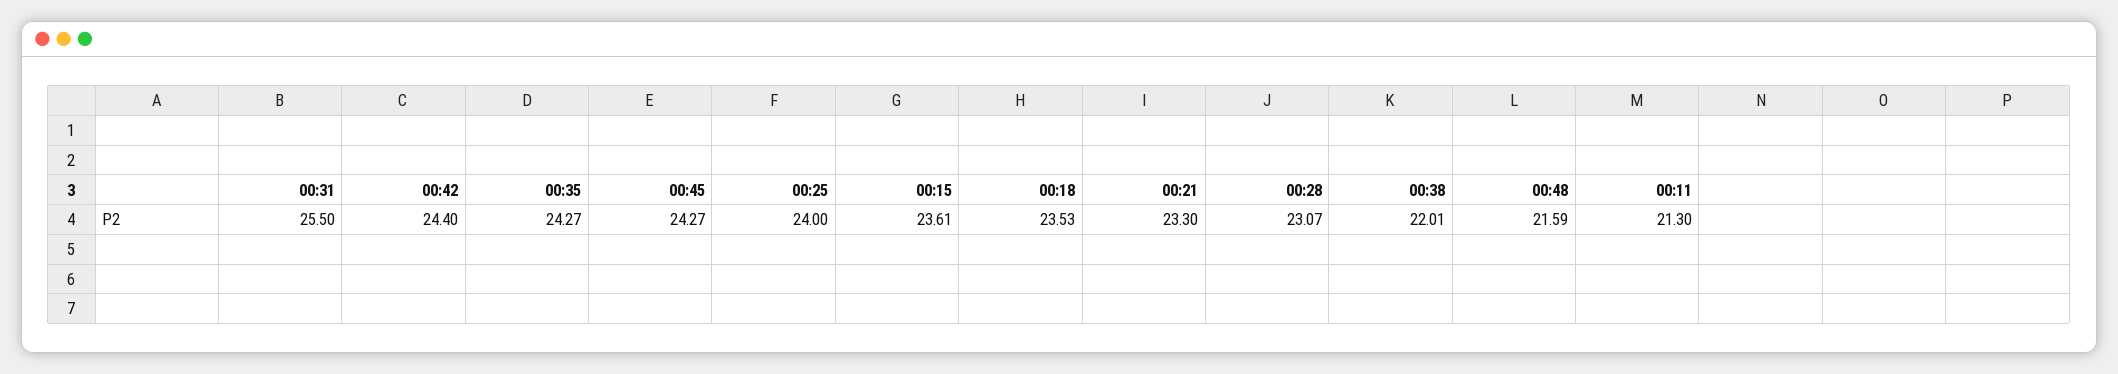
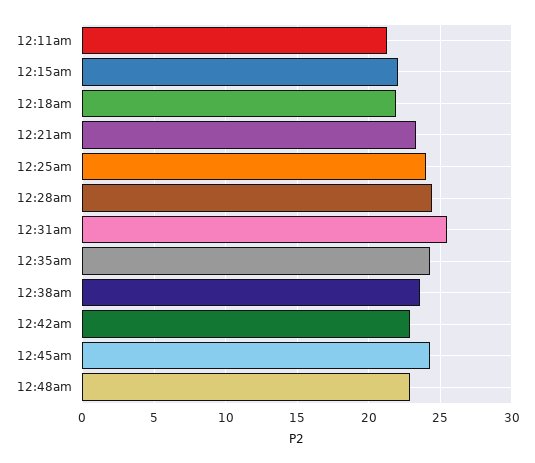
00:42: 24.4 -> 23
00:15: 23.61 -> 22
00:18: 23.53 -> 22
00:28: 23.07 -> 24.5
00:38: 22.01 -> 23.5
00:48: 21.59 -> 23

